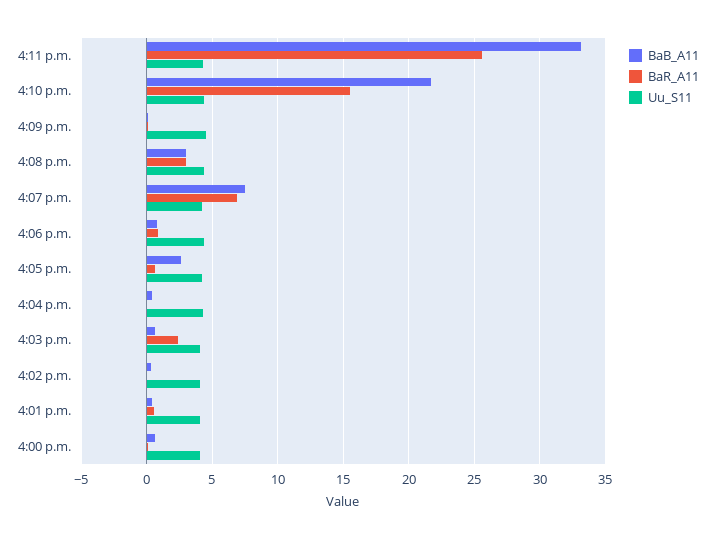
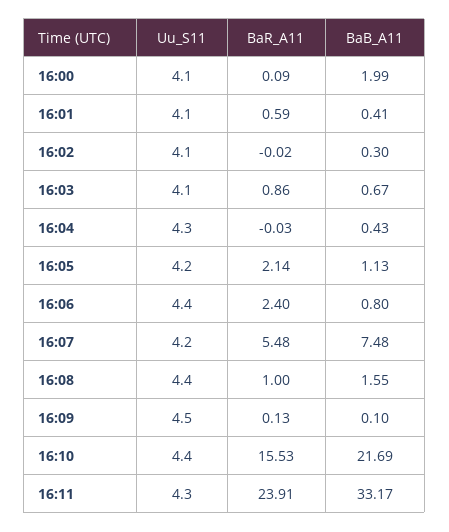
BaR_A11, 4:11 p.m.: 25.5 -> 23.91
BaB_A11, 4:08 p.m.: 3 -> 1.55
BaR_A11, 4:08 p.m.: 3 -> 1
BaR_A11, 4:07 p.m.: 7 -> 5.48
BaR_A11, 4:06 p.m.: 1 -> 2.4
BaB_A11, 4:05 p.m.: 2.5 -> 1.13
BaR_A11, 4:05 p.m.: 0.5 -> 2.14
BaR_A11, 4:03 p.m.: 2.5 -> 0.86
BaB_A11, 4:00 p.m.: 0.5 -> 1.99

